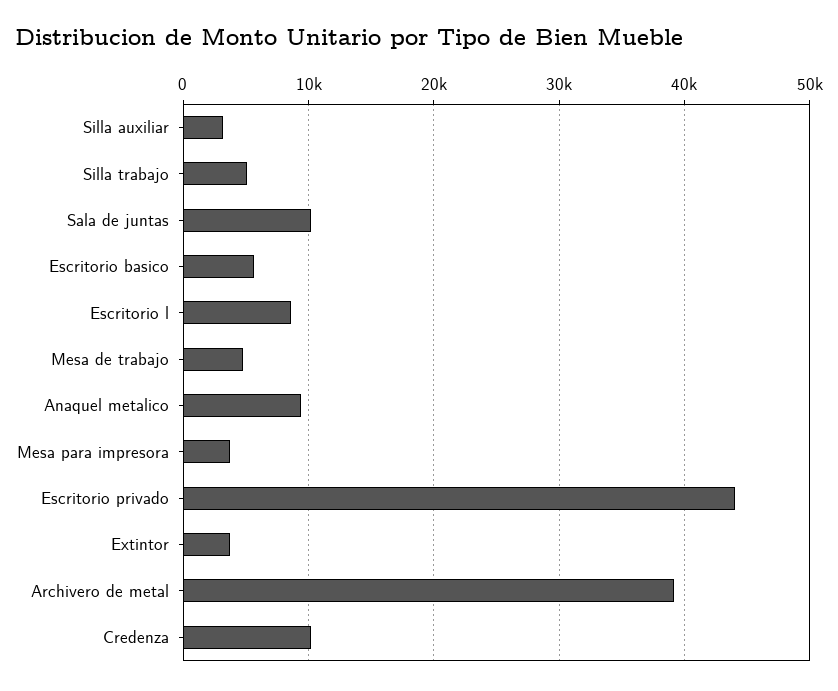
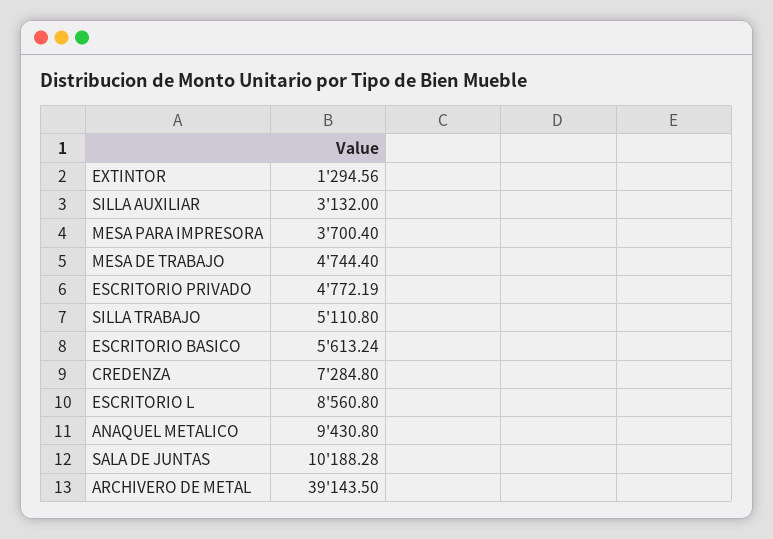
Escritorio privado: 44000 -> 4772.19
Extintor: 4000 -> 1294.56
Credenza: 10000 -> 7284.8

